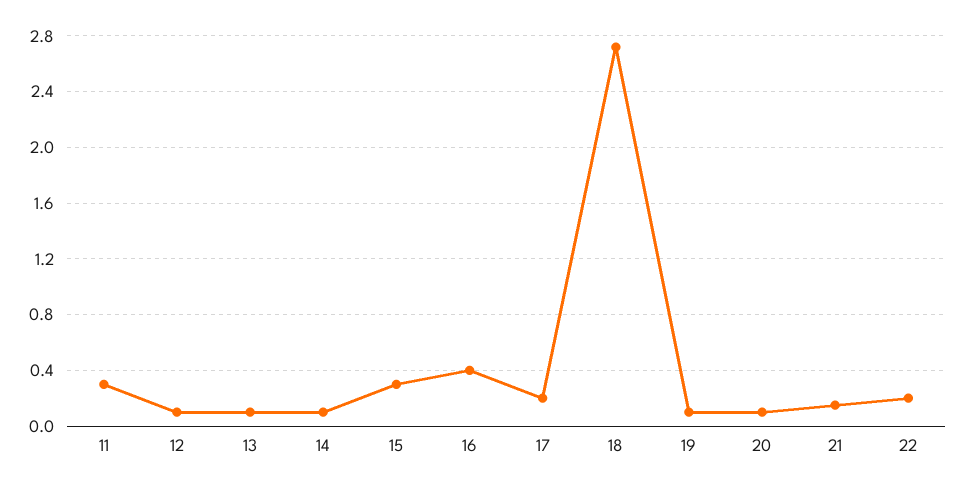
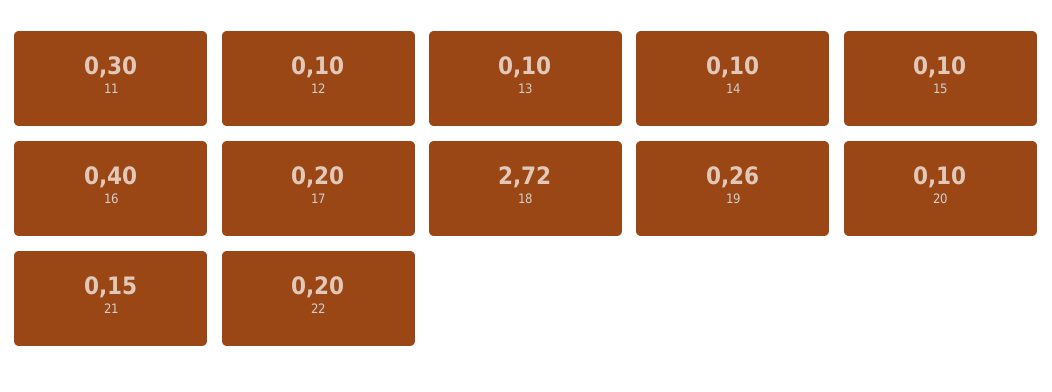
15: 0.3 -> 0.1
19: 0.1 -> 0.26

